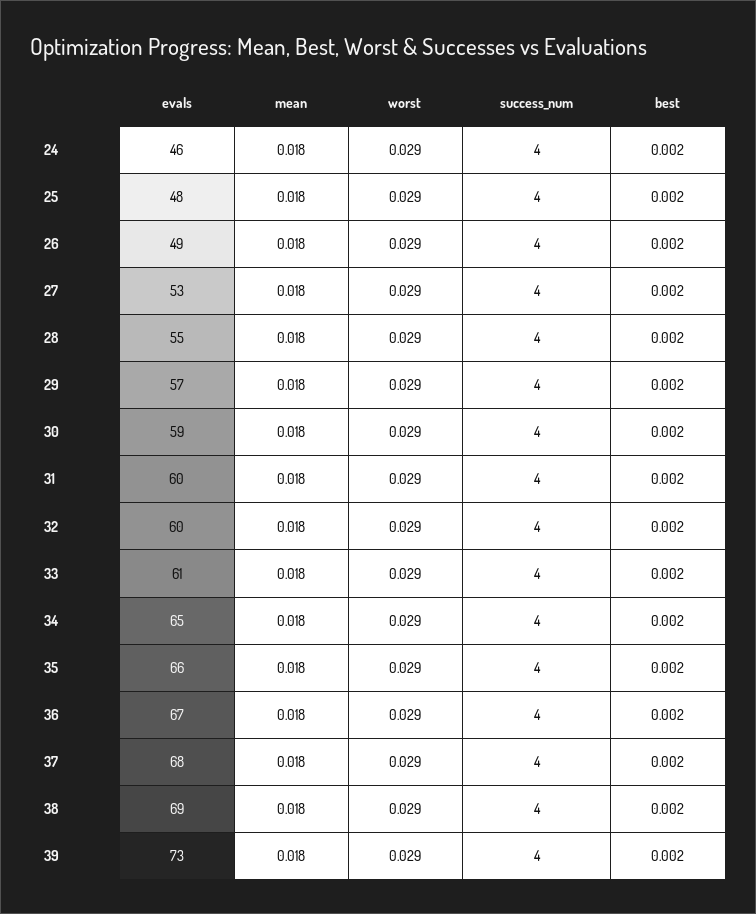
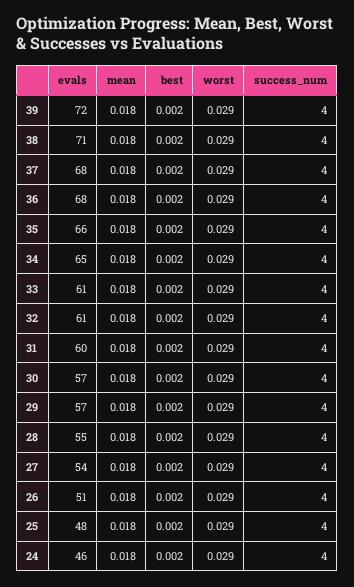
evals, 26: 49 -> 51
evals, 27: 53 -> 54
evals, 30: 59 -> 57
evals, 32: 60 -> 61
evals, 36: 67 -> 68
evals, 38: 69 -> 71
evals, 39: 73 -> 72

